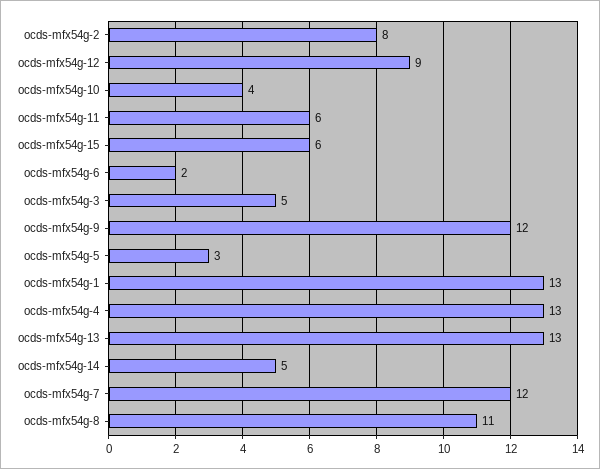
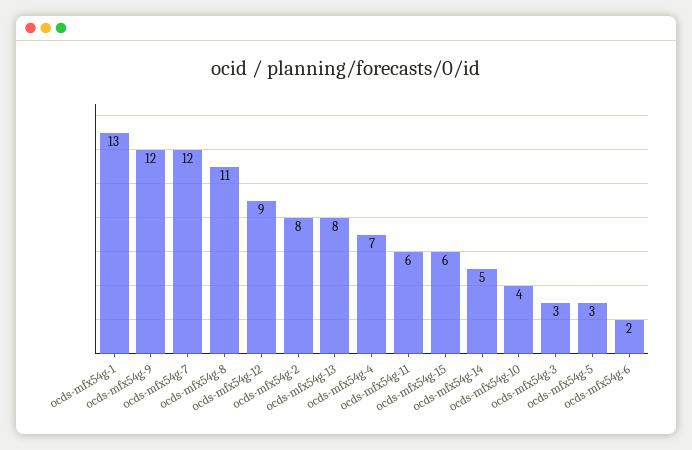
ocds-mfx54g-3: 5 -> 3
ocds-mfx54g-4: 13 -> 7
ocds-mfx54g-13: 13 -> 8

